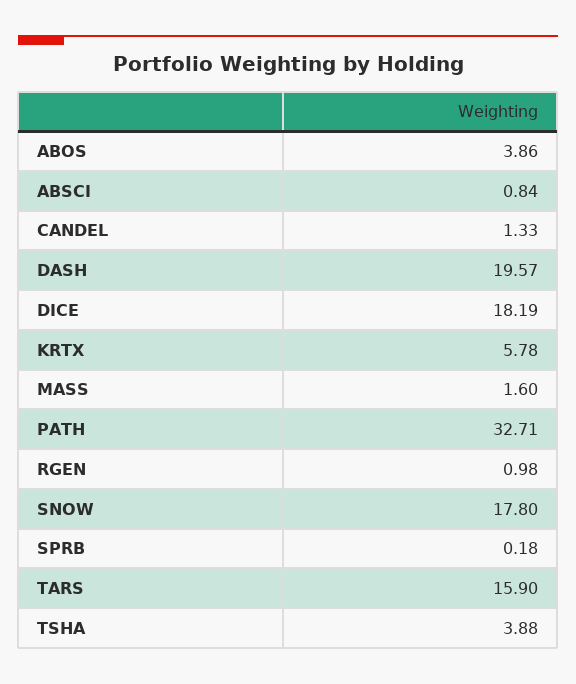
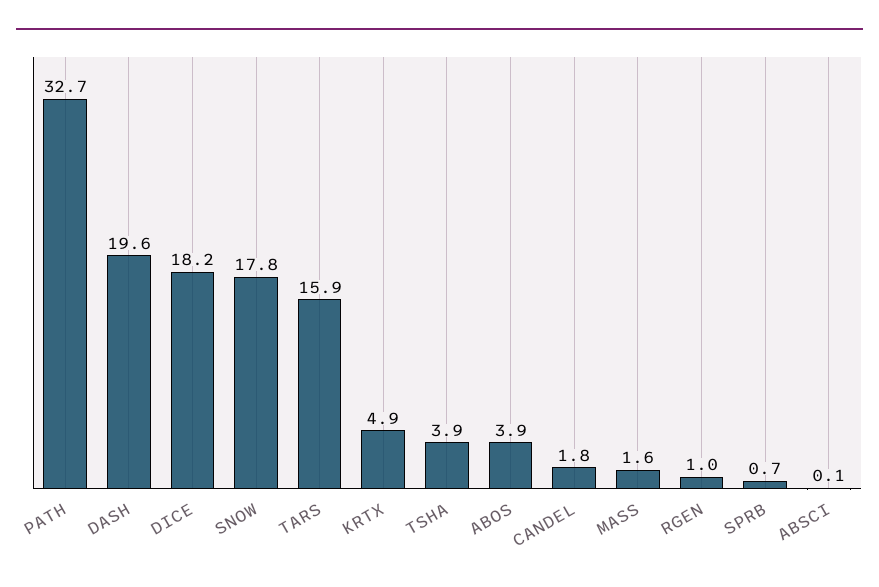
ABSCI: 0.84 -> 0.1
CANDEL: 1.33 -> 1.8
KRTX: 5.78 -> 4.9
SPRB: 0.18 -> 0.7

